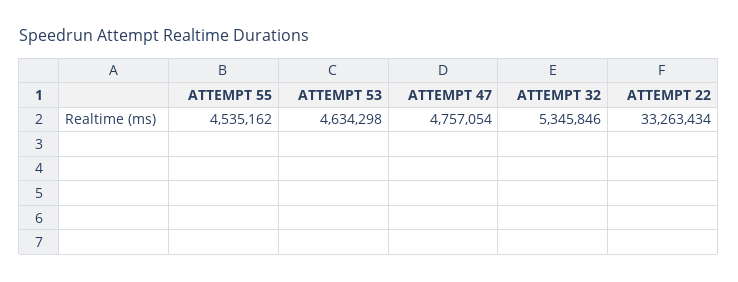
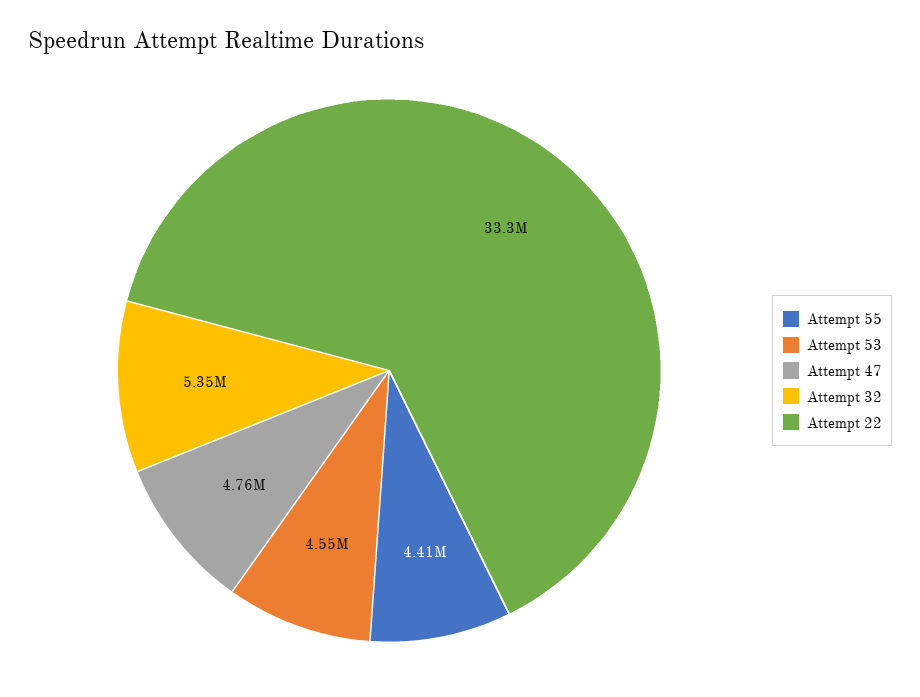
ATTEMPT 55: 4535162 -> 4410000
ATTEMPT 53: 4634298 -> 4550000

